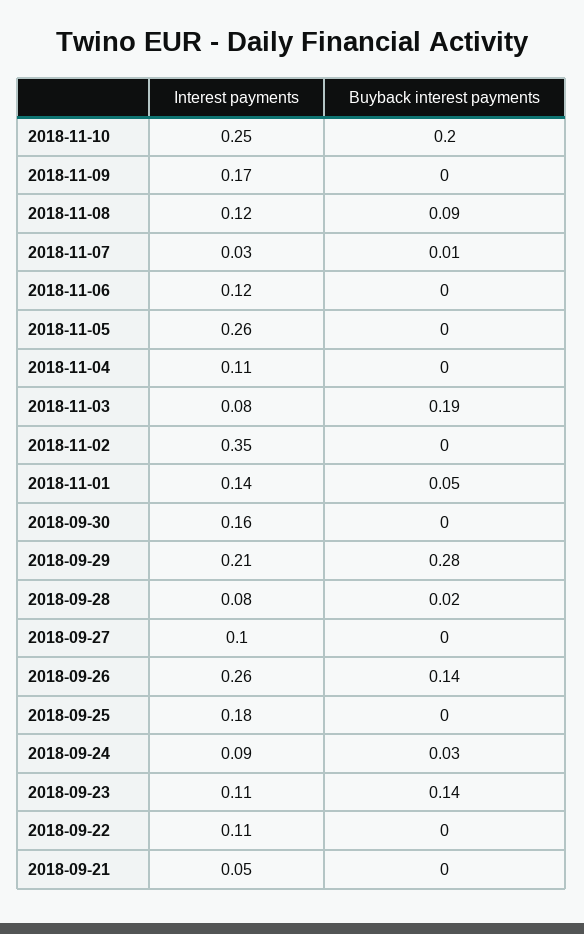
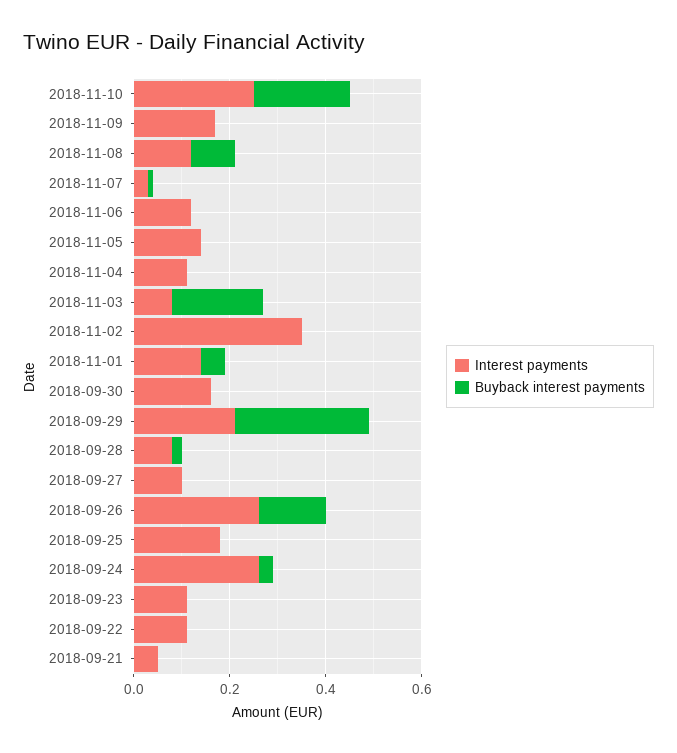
Interest payments, 2018-11-05: 0.26 -> 0.15
Interest payments, 2018-09-24: 0.09 -> 0.25
Buyback interest payments, 2018-09-23: 0.14 -> 0

